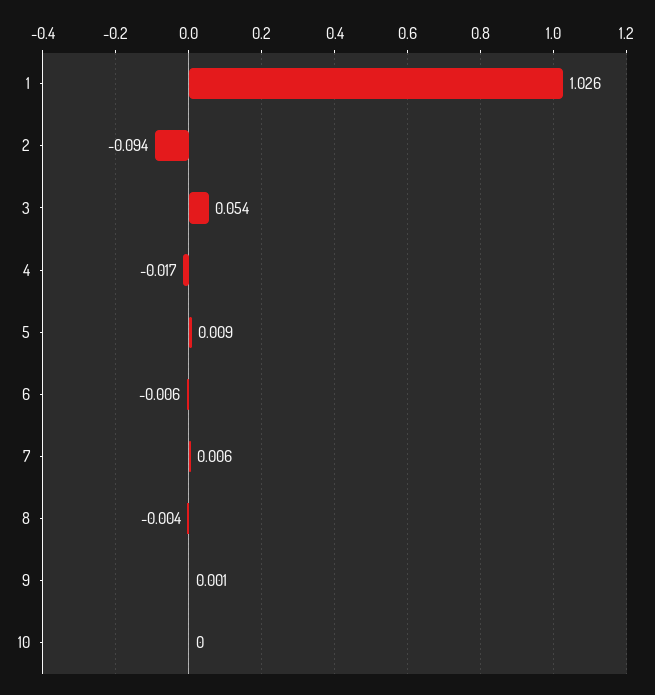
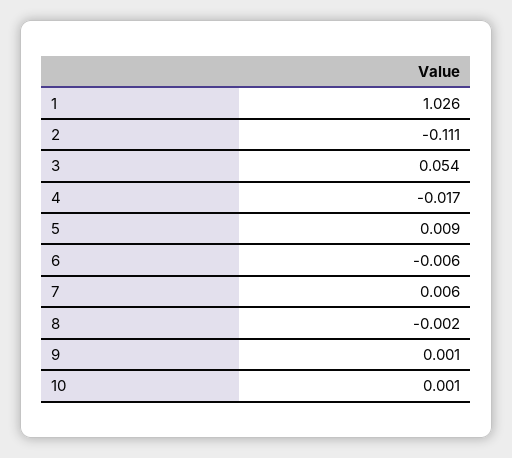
2: -0.094 -> -0.111
8: -0.004 -> -0.002
10: 0 -> 0.001

